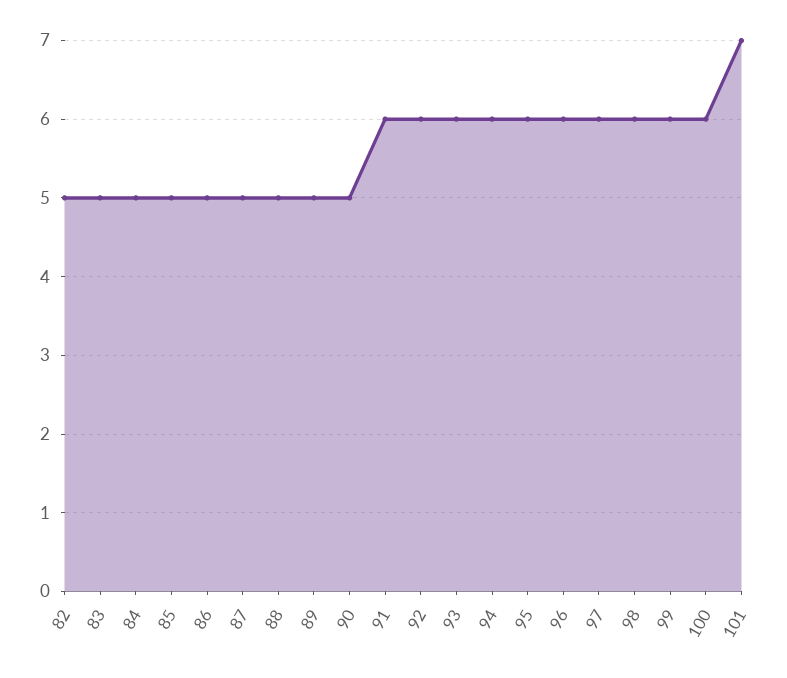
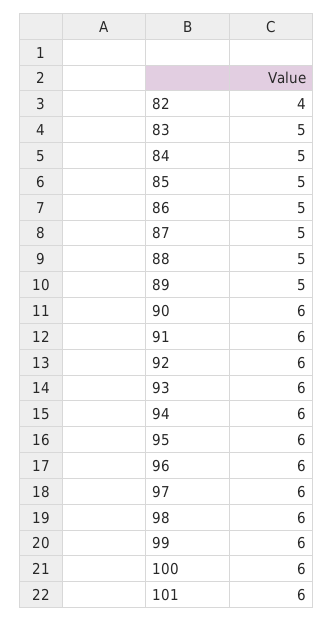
82: 5 -> 4
90: 5 -> 6
101: 7 -> 6

